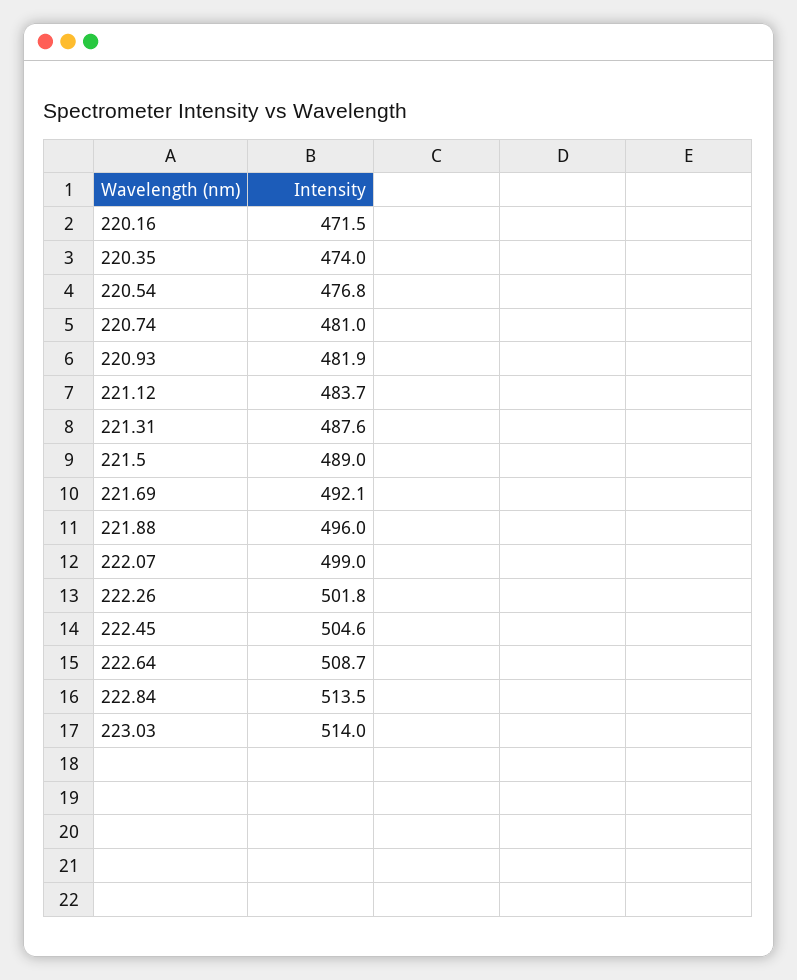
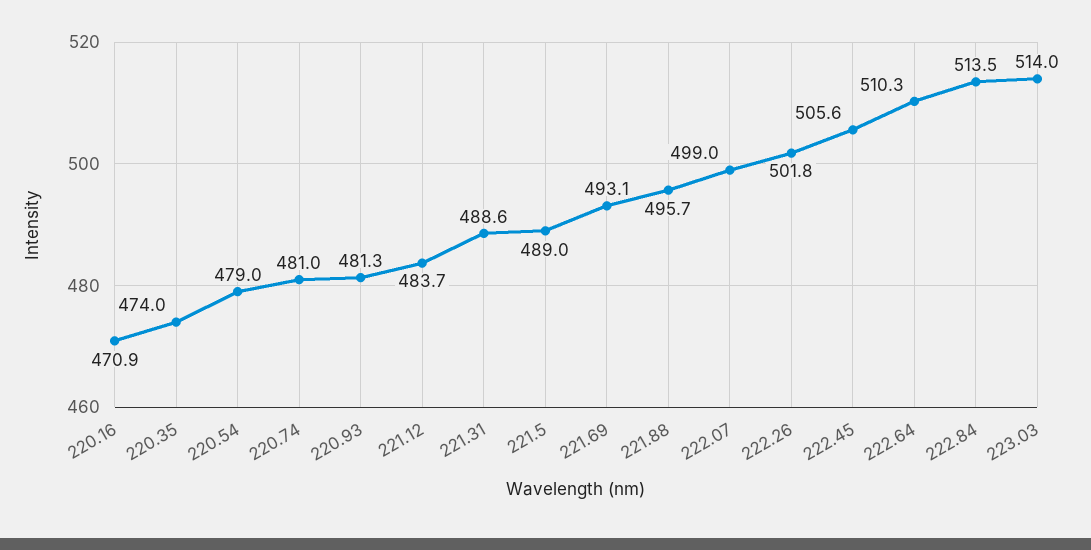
220.16: 471.5 -> 470.9
220.54: 476.8 -> 479
220.93: 481.9 -> 481.3
221.31: 487.6 -> 488.6
221.69: 492.1 -> 493.1
221.88: 496 -> 495.7
222.45: 504.6 -> 505.6
222.64: 508.7 -> 510.3

